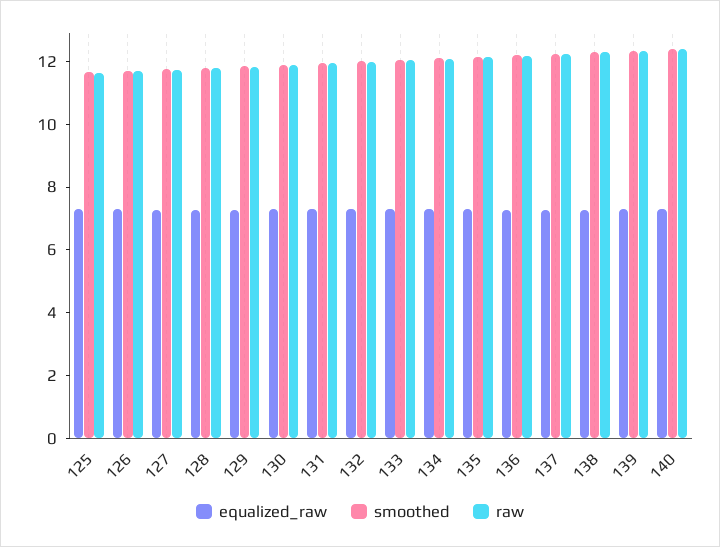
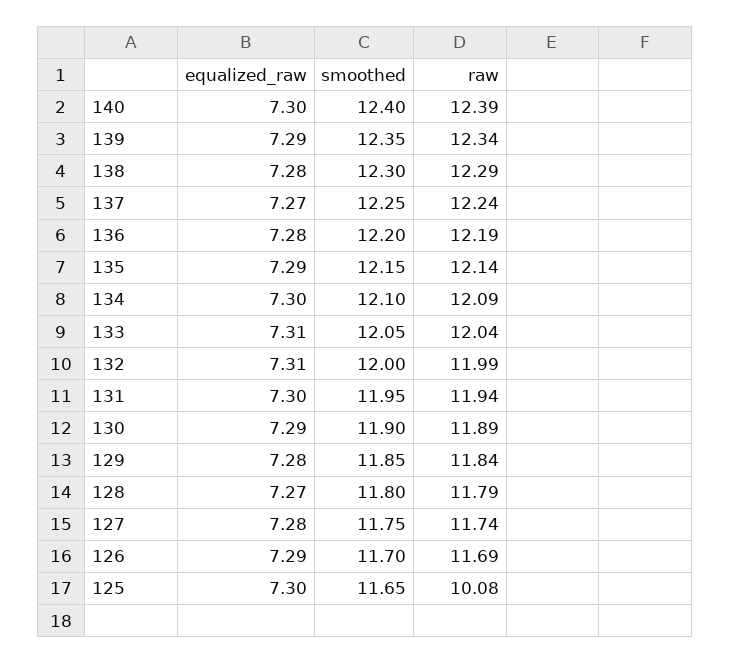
raw, 125: 11.5 -> 10.08

